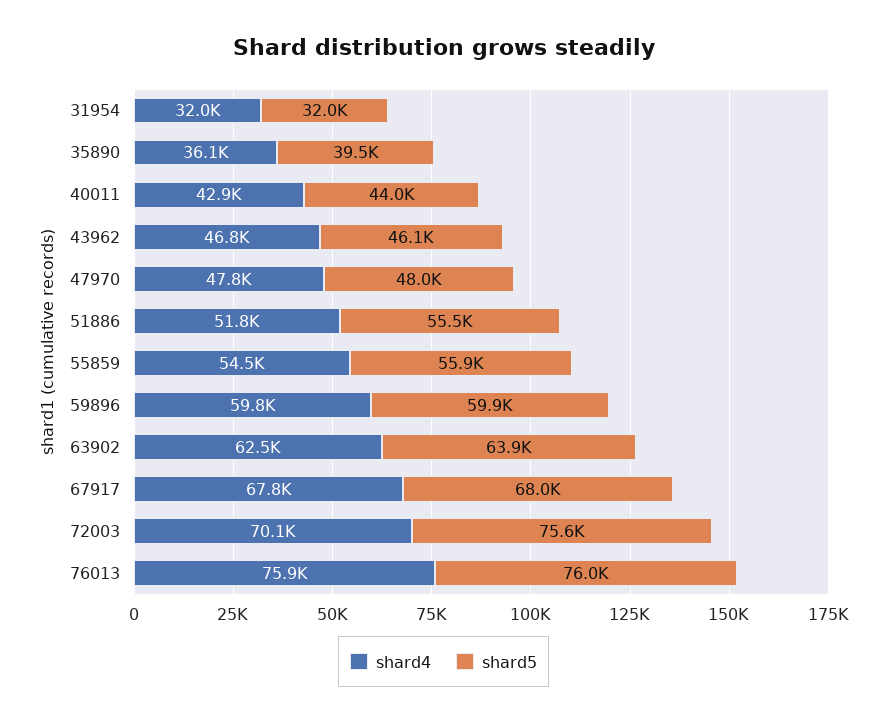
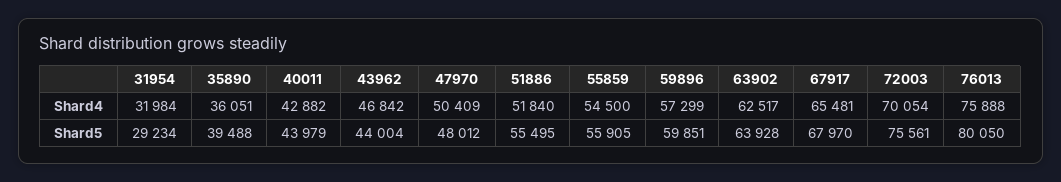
shard5, 31954: 32000 -> 29234
shard5, 43962: 46100 -> 44004
shard4, 47970: 47800 -> 50409
shard4, 59896: 59800 -> 57299
shard4, 67917: 67800 -> 65481
shard5, 76013: 76000 -> 80050

